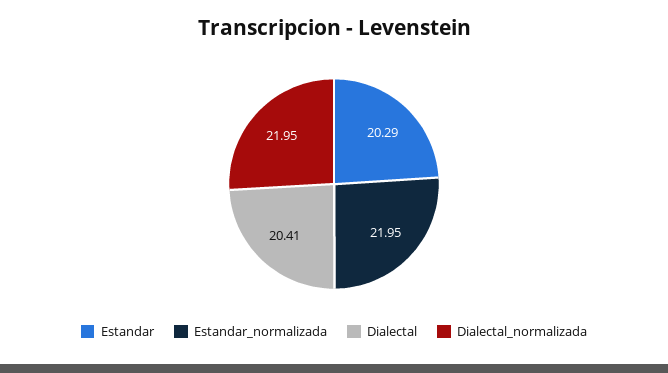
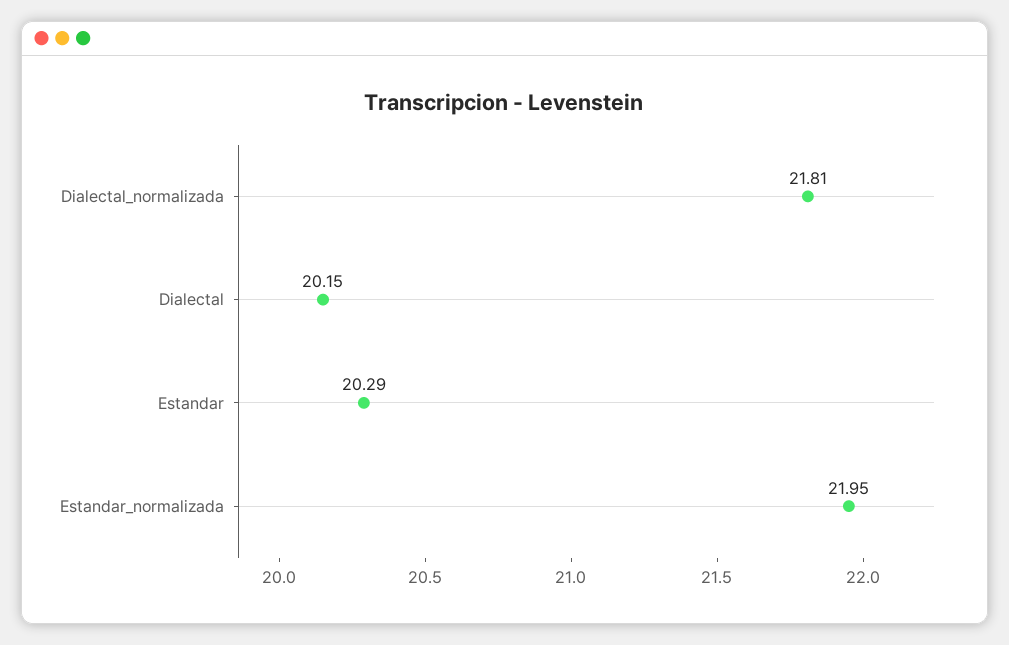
Dialectal: 20.41 -> 20.15
Dialectal_normalizada: 21.95 -> 21.81

